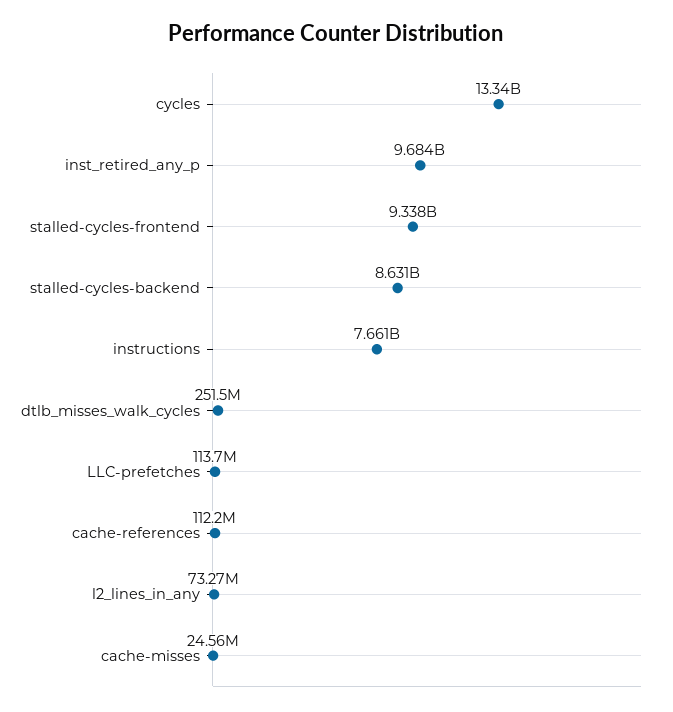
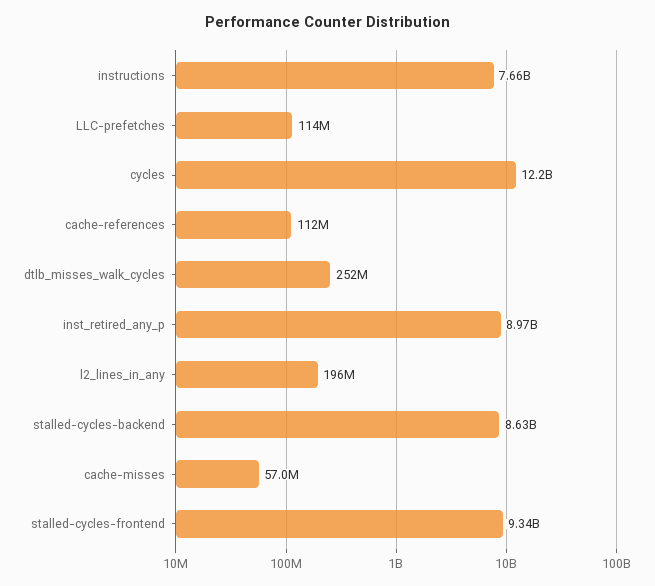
cycles: 13340000000 -> 12200000000
inst_retired_any_p: 9684000000 -> 8970000000
l2_lines_in_any: 73270000 -> 196000000
cache-misses: 24560000 -> 57000000

